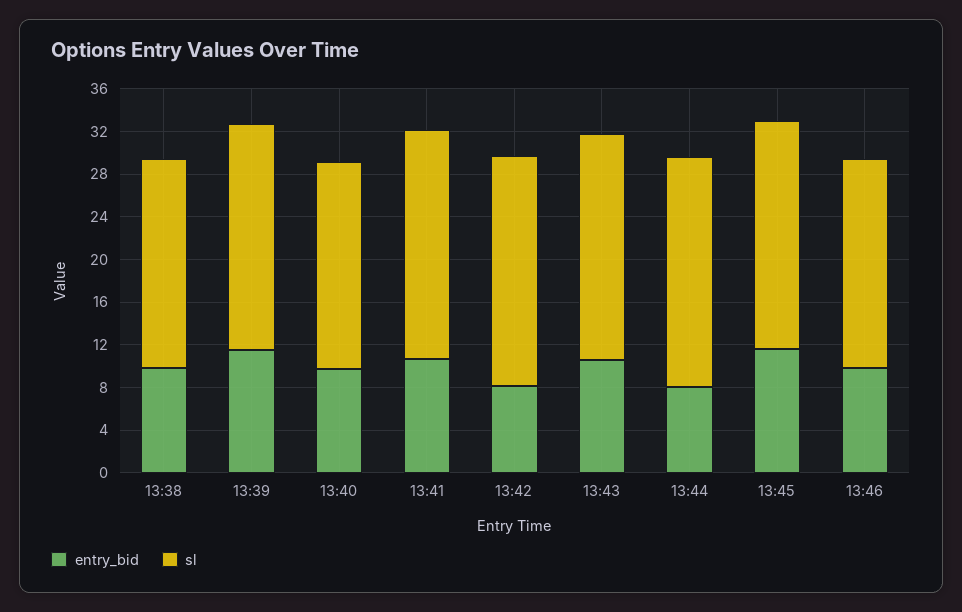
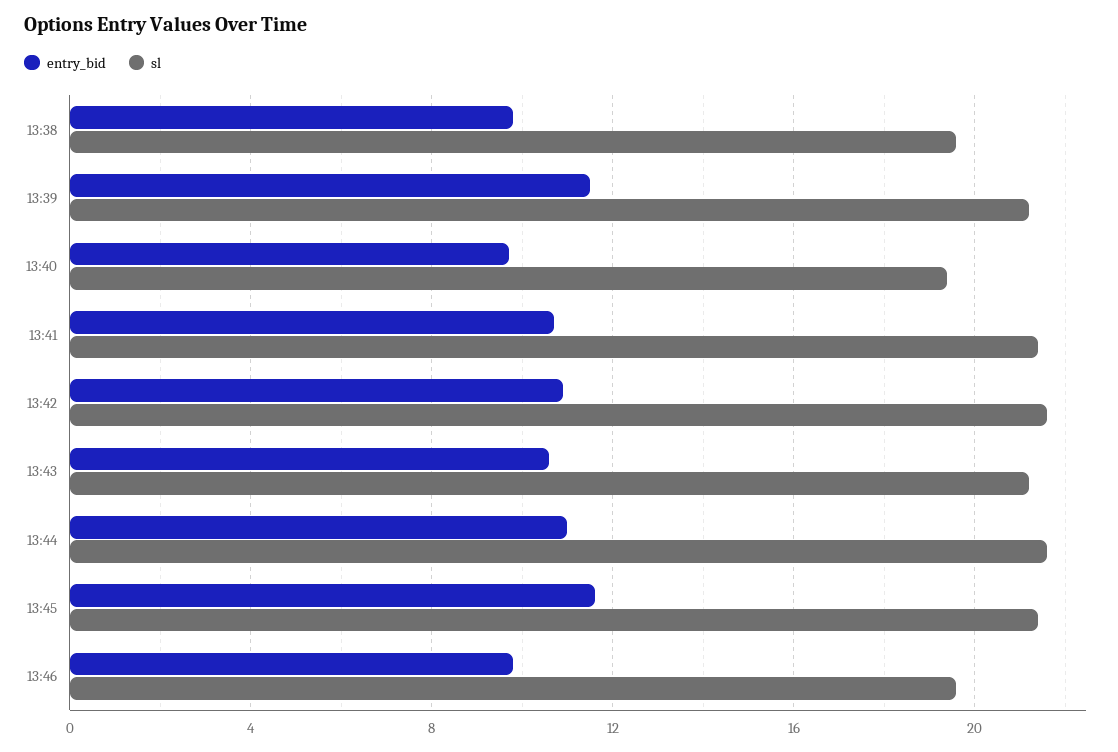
entry_bid, 13:42: 8 -> 11
entry_bid, 13:44: 8 -> 11

